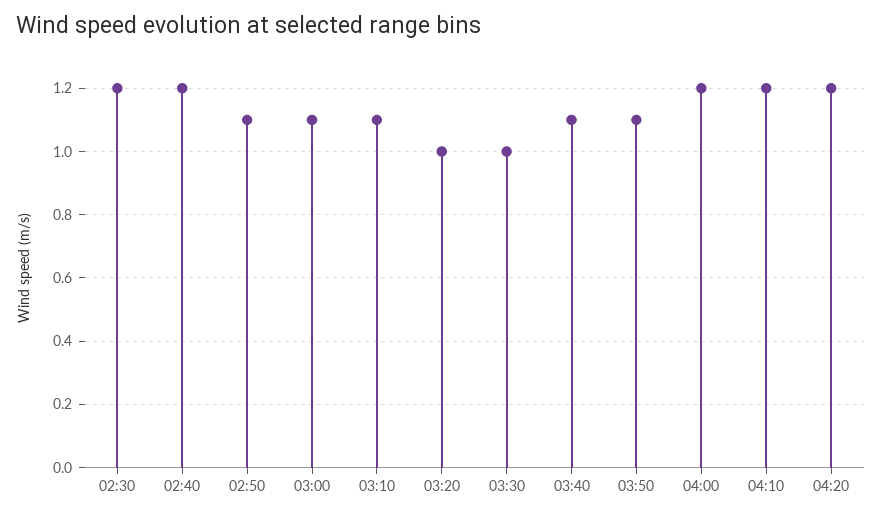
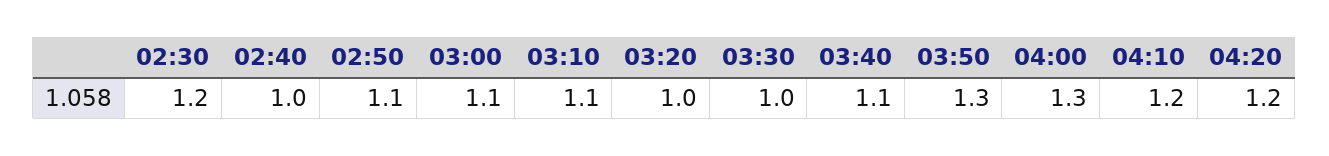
02:40: 1.2 -> 1
03:50: 1.1 -> 1.3
04:00: 1.2 -> 1.3

